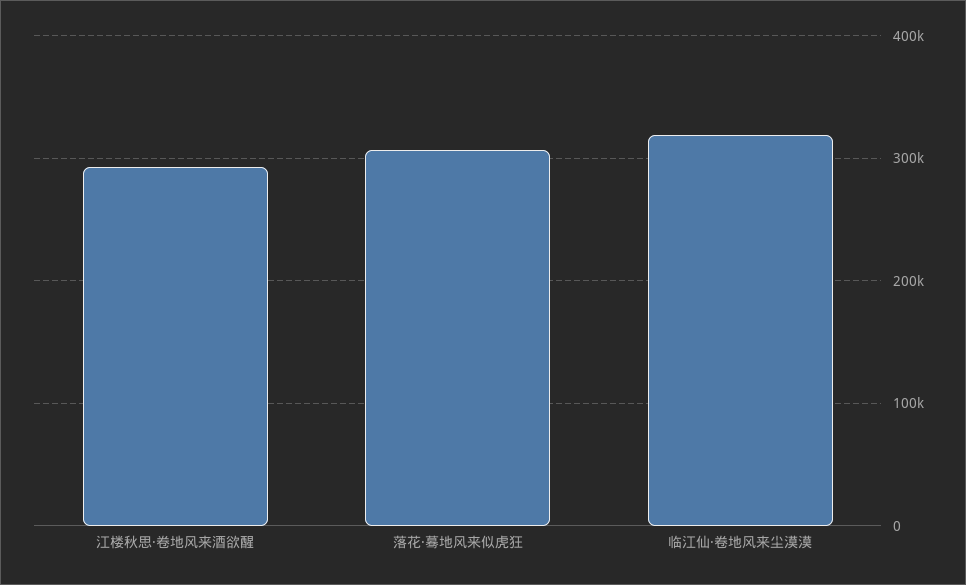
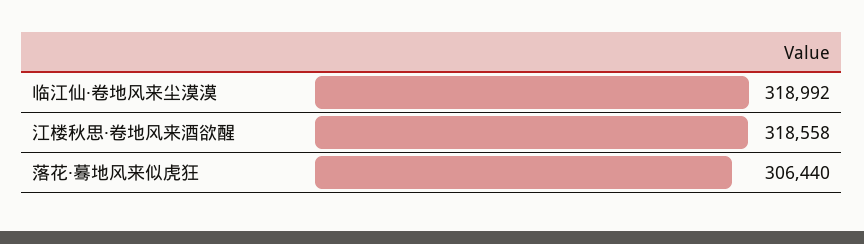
江楼秋思·卷地风来酒欲醒: 290000 -> 318558

